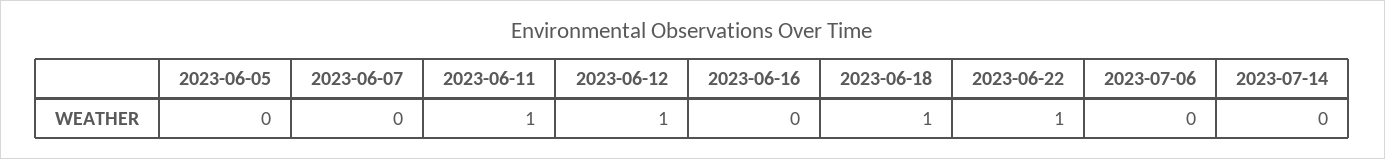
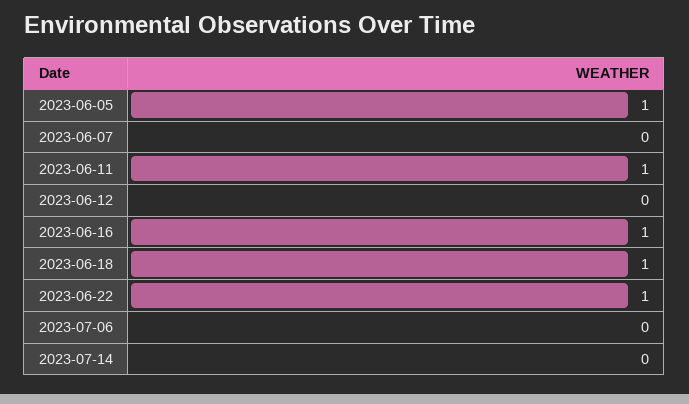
2023-06-05: 0 -> 1
2023-06-12: 1 -> 0
2023-06-16: 0 -> 1

